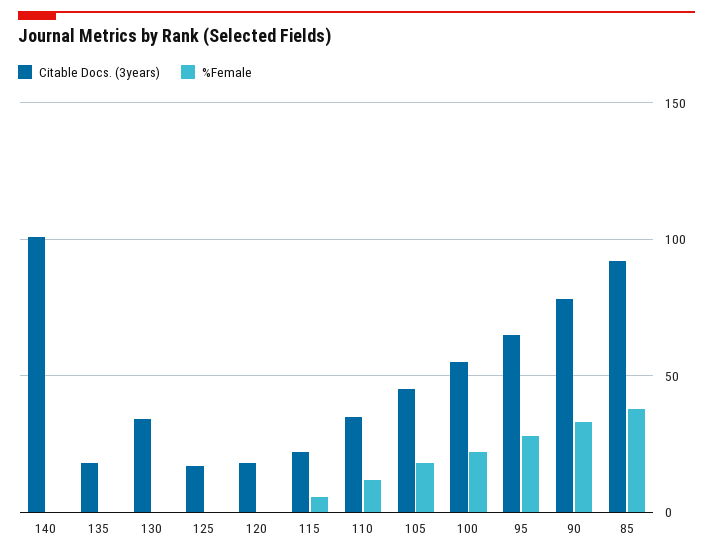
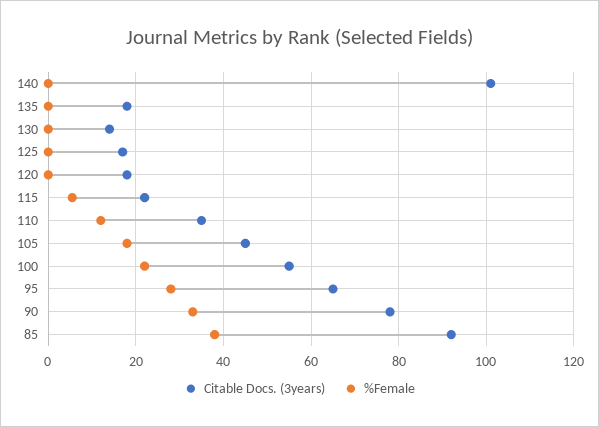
Citable Docs. (3years), 130: 35 -> 14

